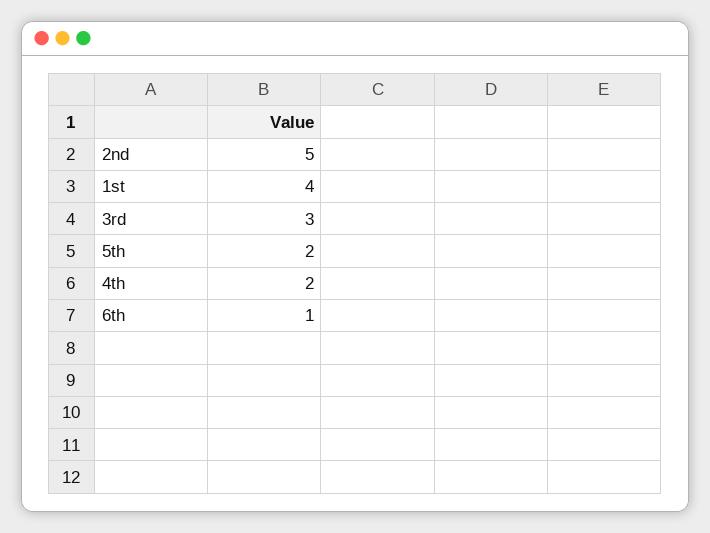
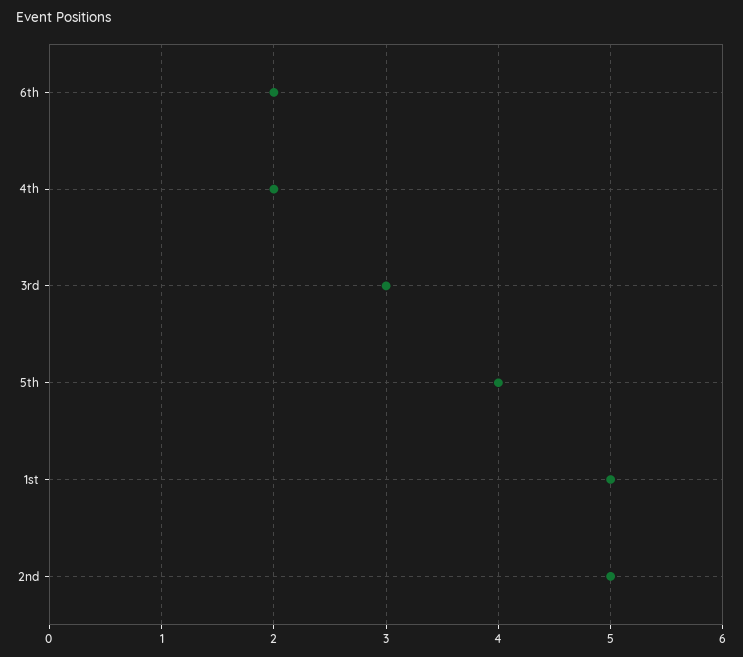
1st: 4 -> 5
5th: 2 -> 4
6th: 1 -> 2

